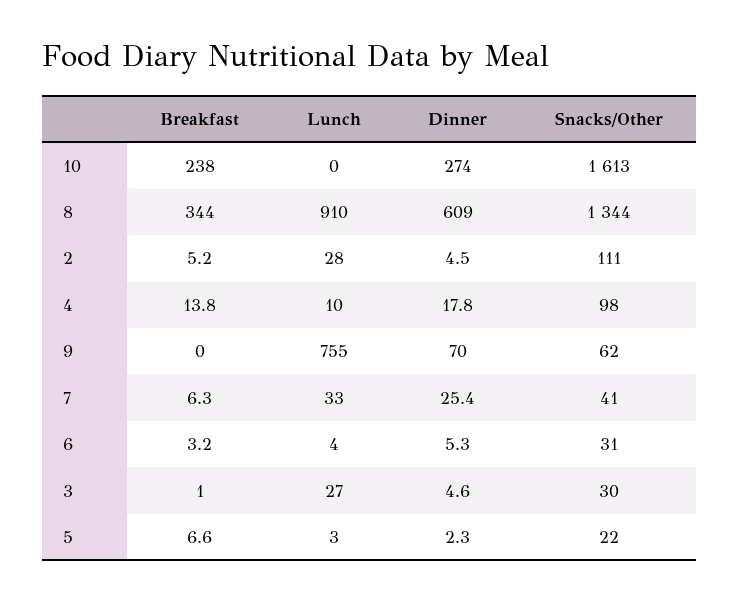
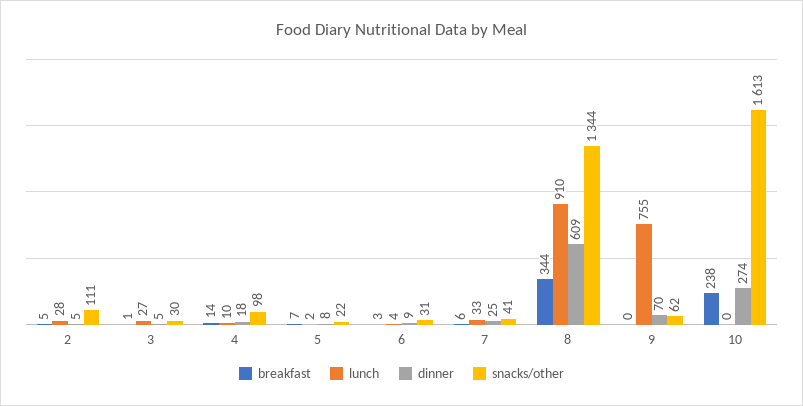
Dinner, 6: 5.3 -> 9
Lunch, 5: 3 -> 2
Dinner, 5: 2.3 -> 8

